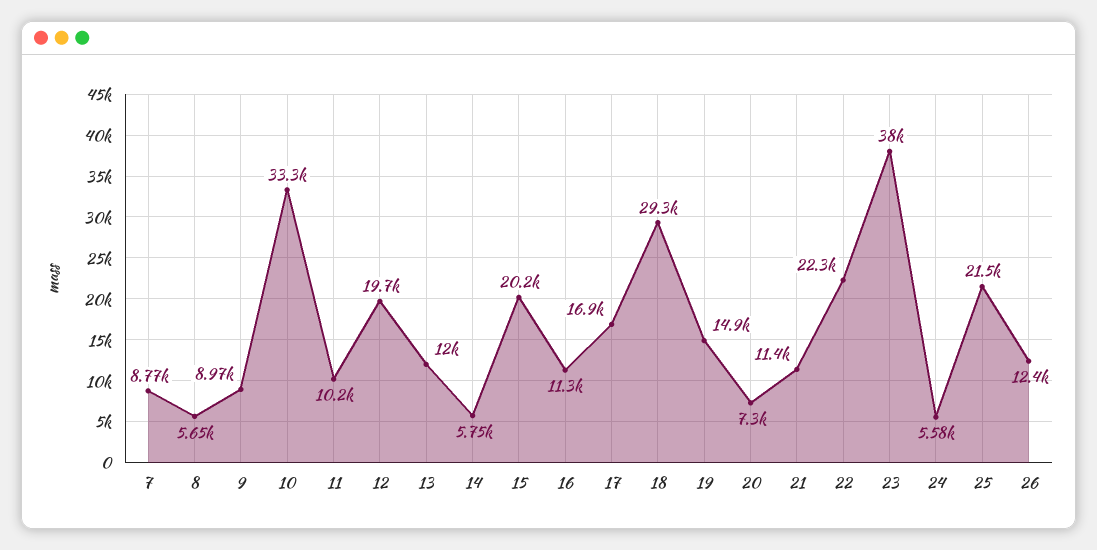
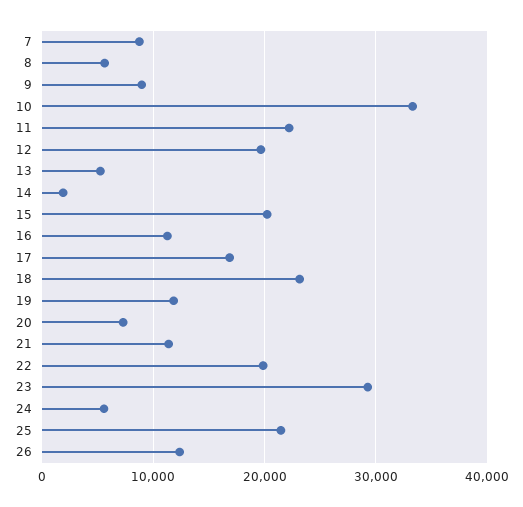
11: 10200 -> 22000
13: 12000 -> 5000
14: 5750 -> 2000
18: 29300 -> 23000
19: 14900 -> 12000
22: 22300 -> 20000
23: 38000 -> 29000

